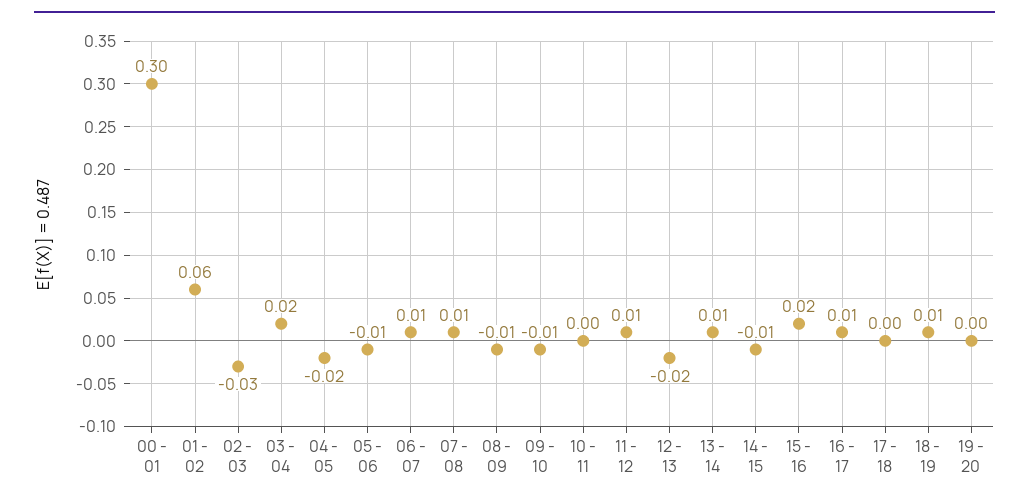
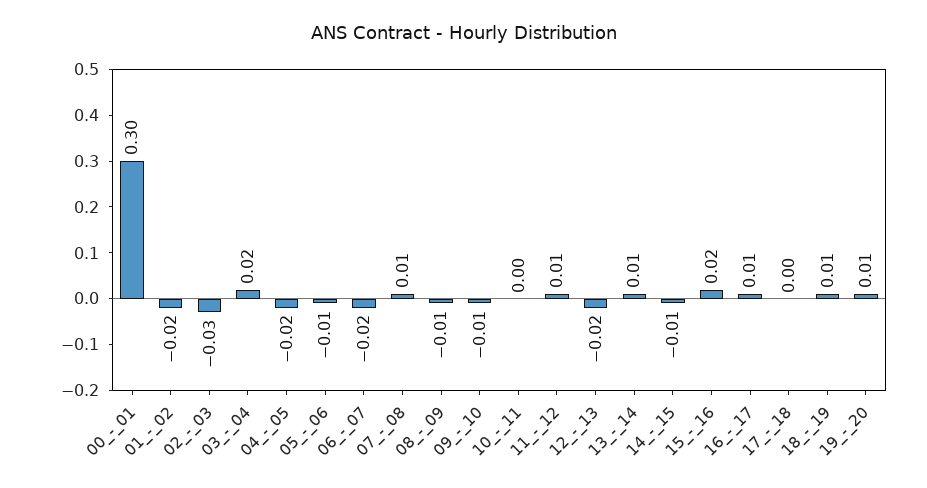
01 - 02: 0.06 -> -0.02
06 - 07: 0.01 -> -0.02
19 - 20: 0 -> 0.01

